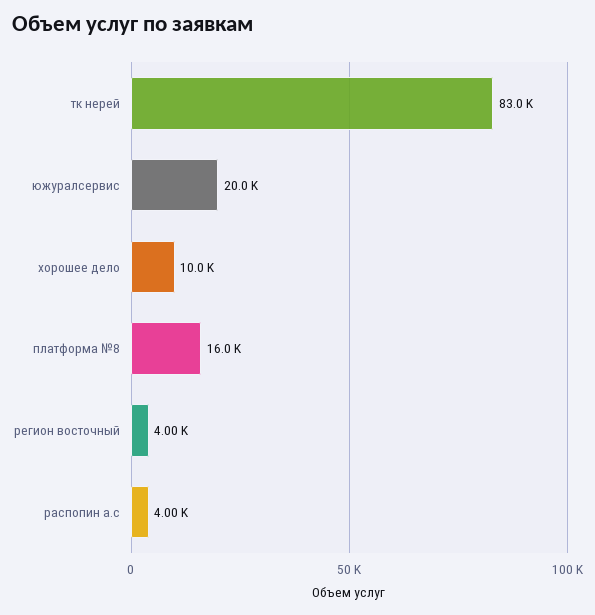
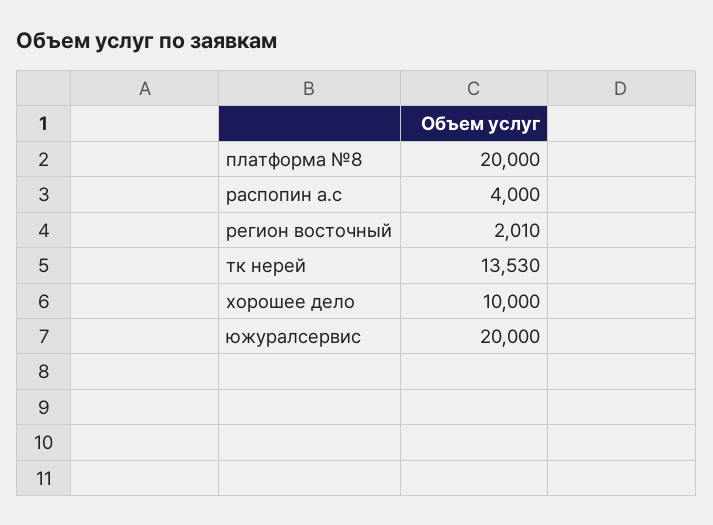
тк нерей: 83000 -> 13530
платформа №8: 16000 -> 20000
регион восточный: 4000 -> 2010

